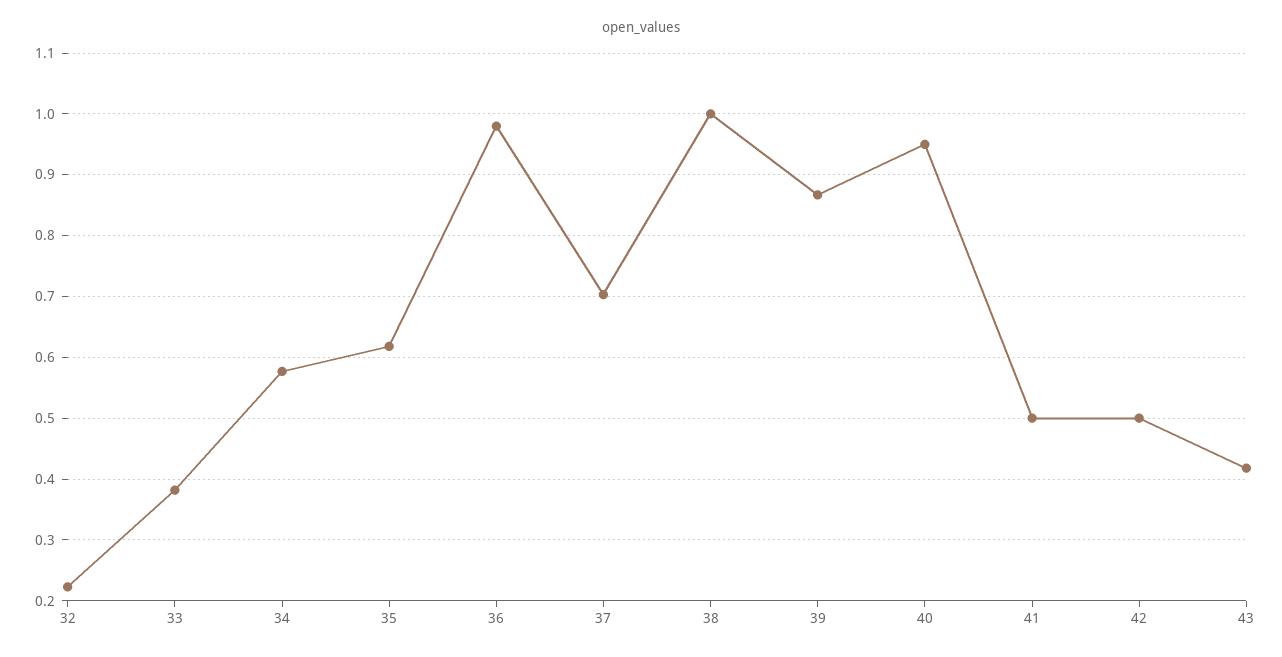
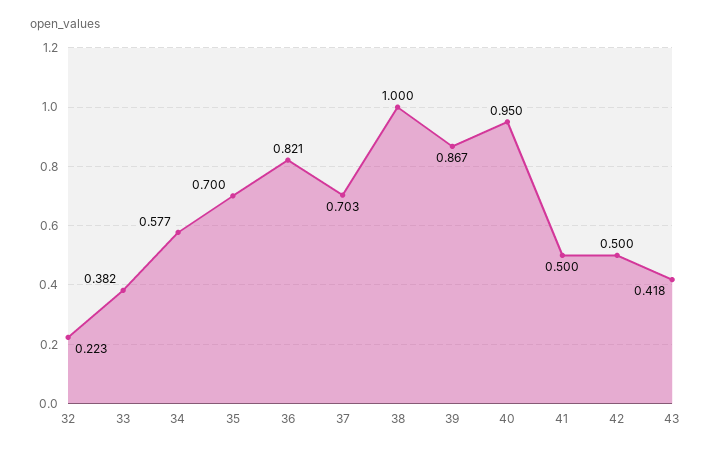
35: 0.62 -> 0.7
36: 0.98 -> 0.821

